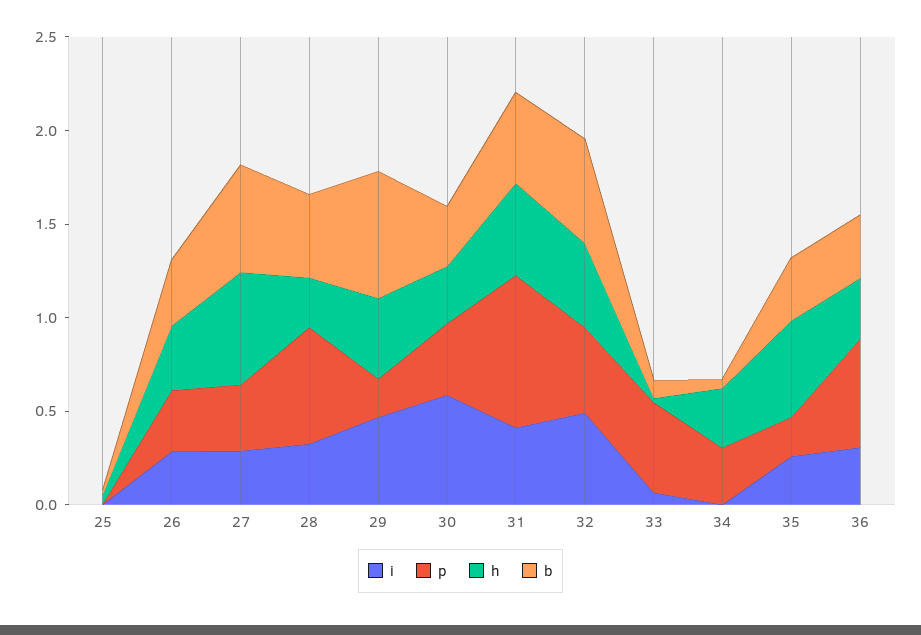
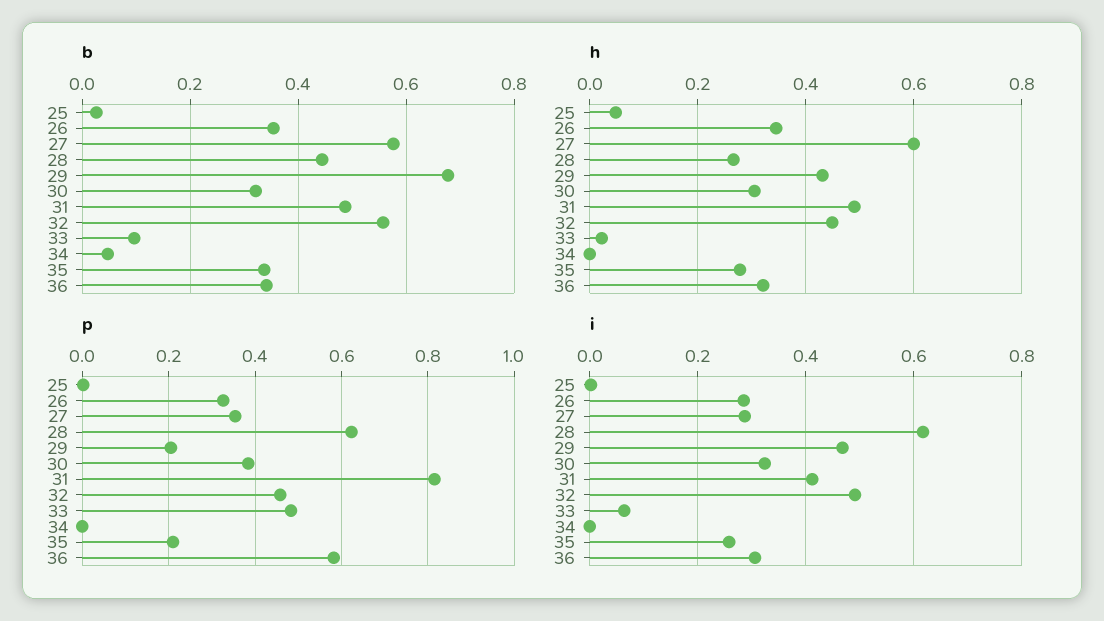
i, 28: 0.3 -> 0.62
i, 30: 0.6 -> 0.32
p, 34: 0.3 -> 0
h, 34: 0.3 -> 0
h, 35: 0.5 -> 0.28

